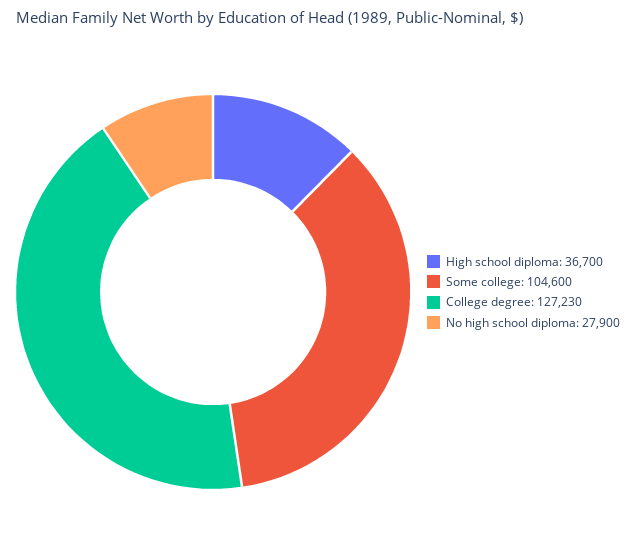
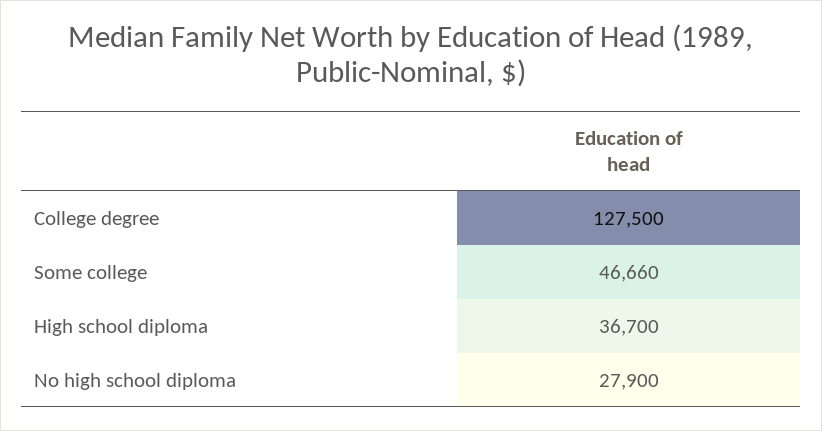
Some college: 104600 -> 46660
College degree: 127230 -> 127500

